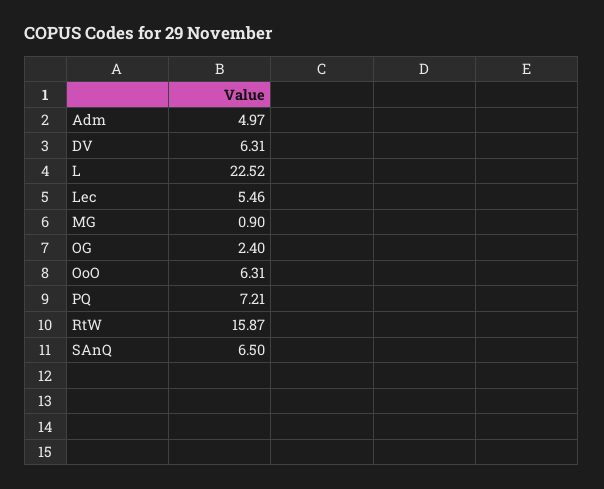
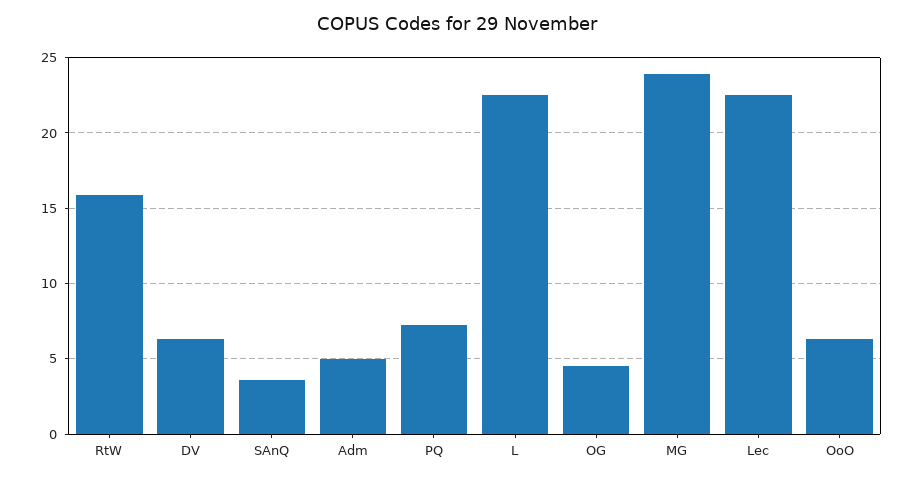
Lec: 5.46 -> 22.5
MG: 0.9 -> 24
OG: 2.4 -> 4.5
SAnQ: 6.5 -> 3.5

